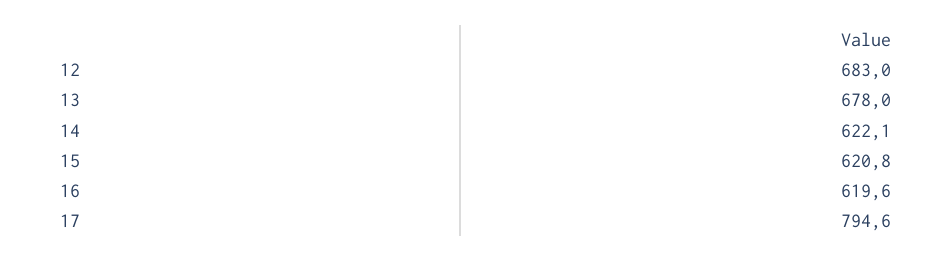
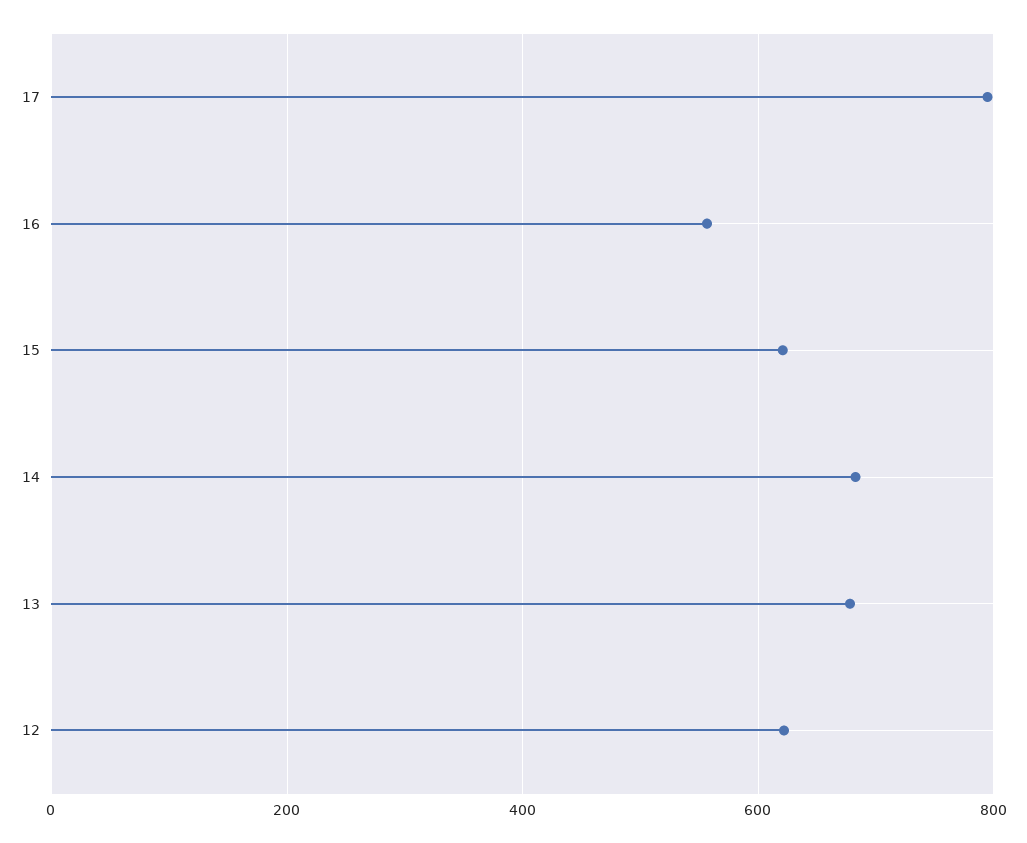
12: 683 -> 620
14: 622.1 -> 680
16: 619.6 -> 560

